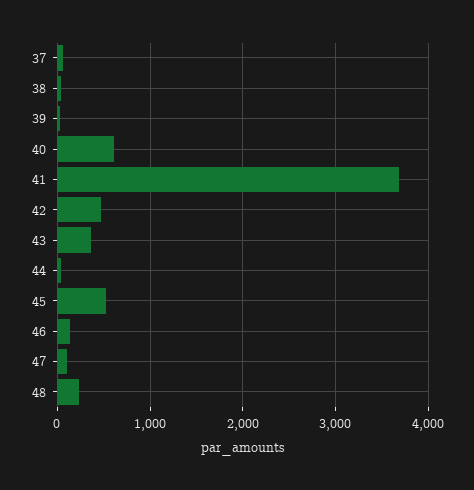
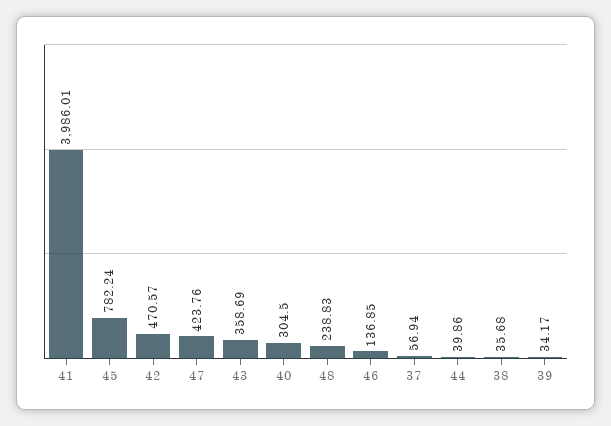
40: 600 -> 304.5
41: 3700 -> 3986.01
45: 500 -> 782.24
47: 100 -> 423.76

